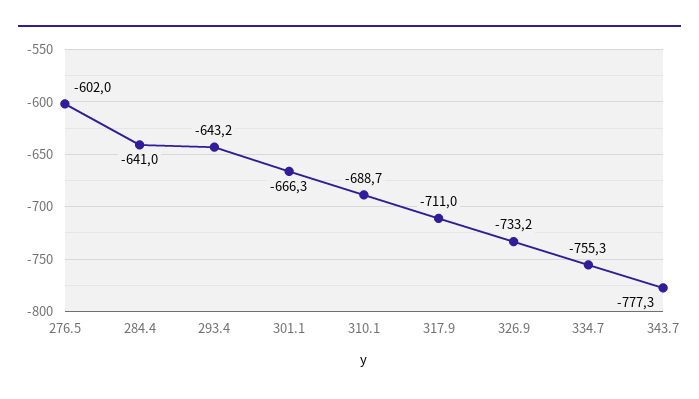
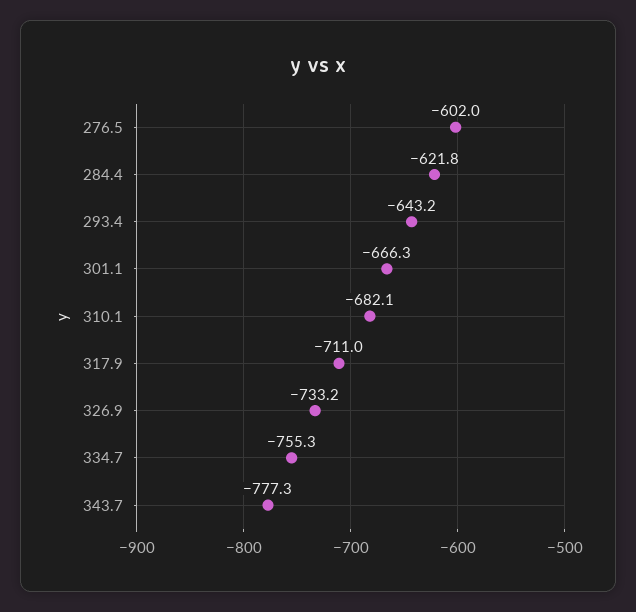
284.4: -641 -> -621.8
310.1: -688.7 -> -682.1

